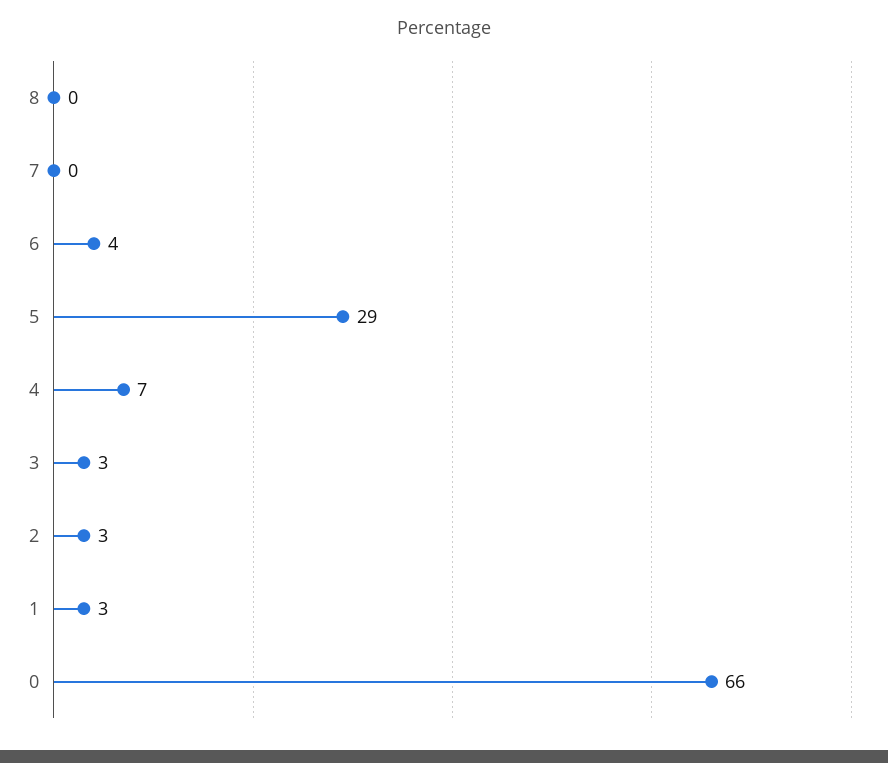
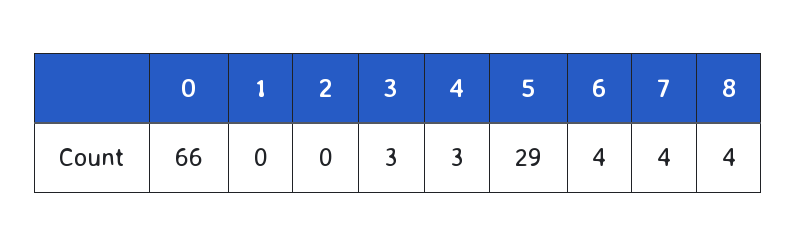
8: 0 -> 4
7: 0 -> 4
4: 7 -> 3
2: 3 -> 0
1: 3 -> 0

